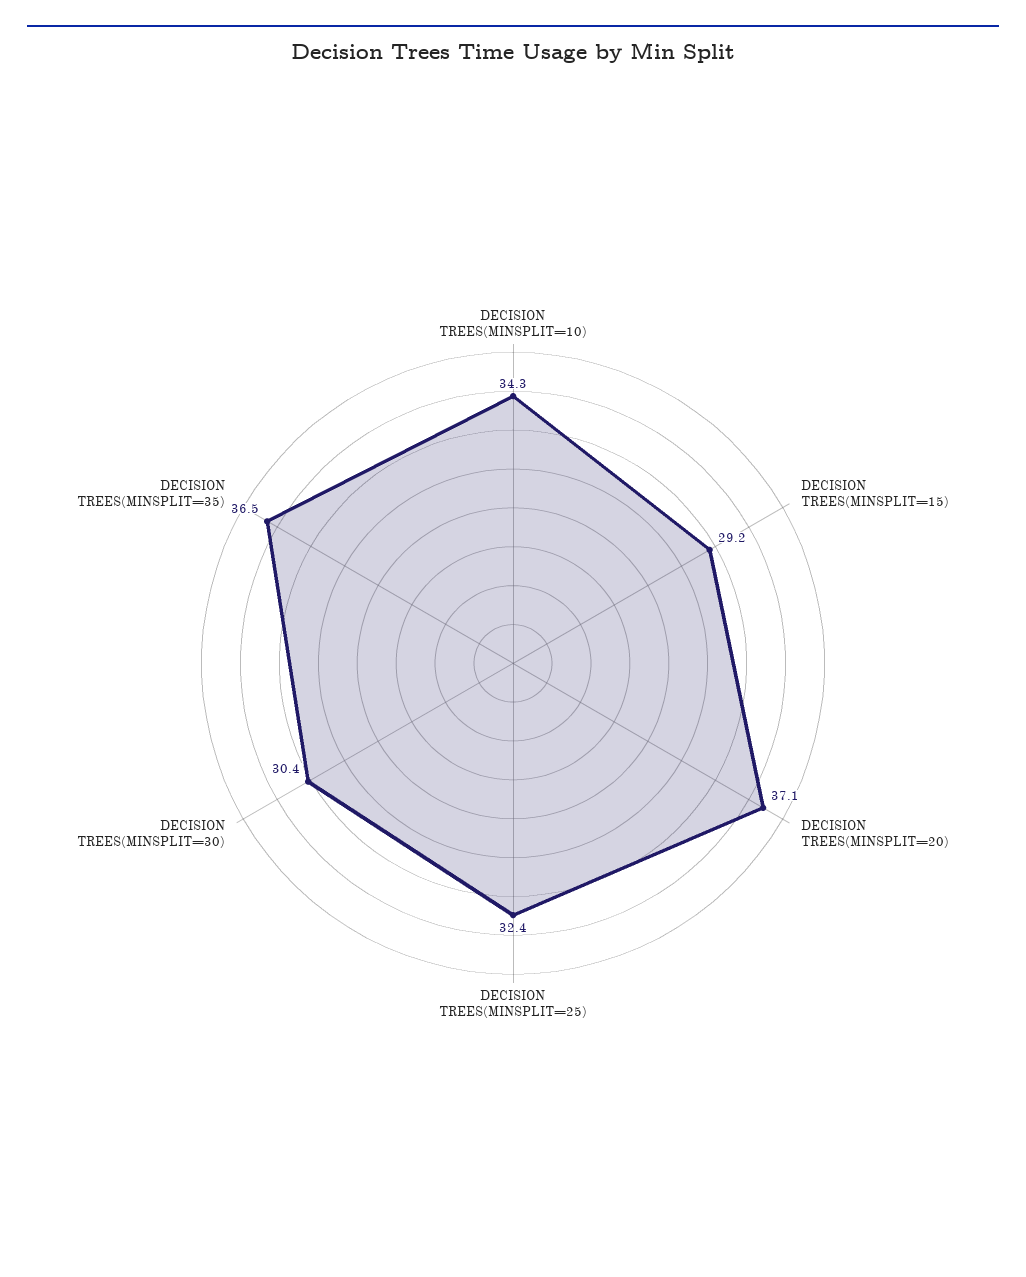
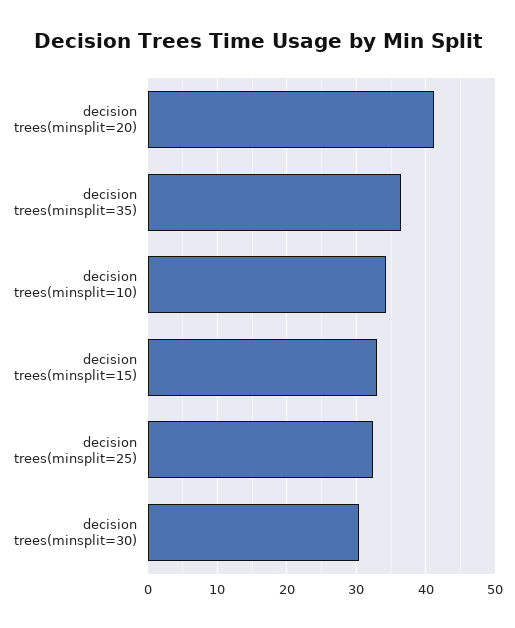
DECISION TREES(MINSPLIT=15): 29.2 -> 33
DECISION TREES(MINSPLIT=20): 37.1 -> 41

